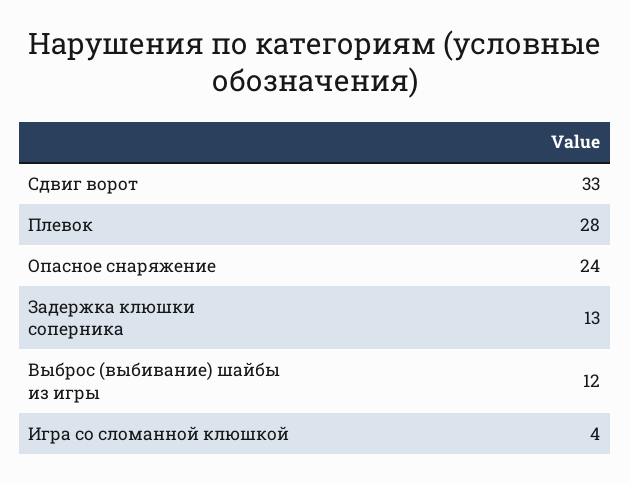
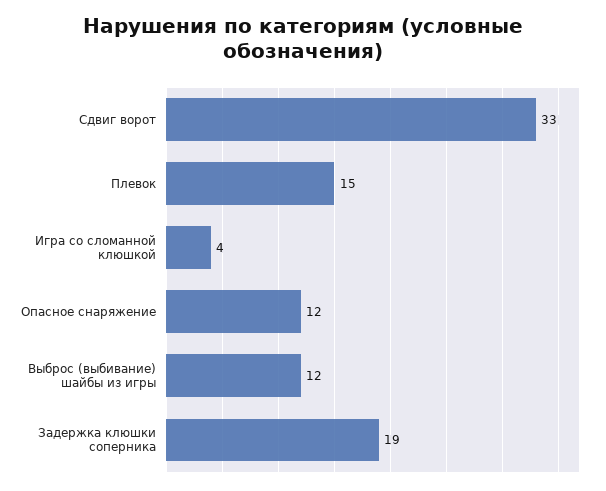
Плевок: 28 -> 15
Опасное снаряжение: 24 -> 12
Задержка клюшки соперника: 13 -> 19

